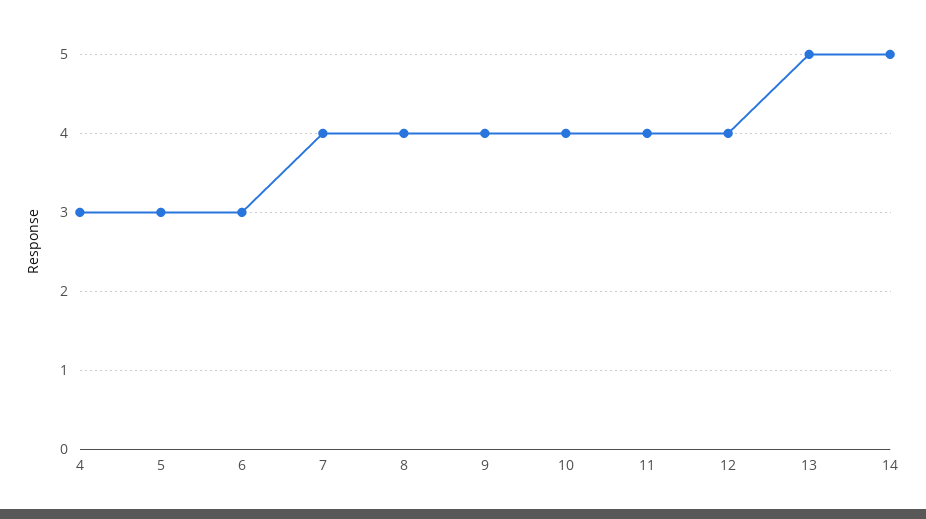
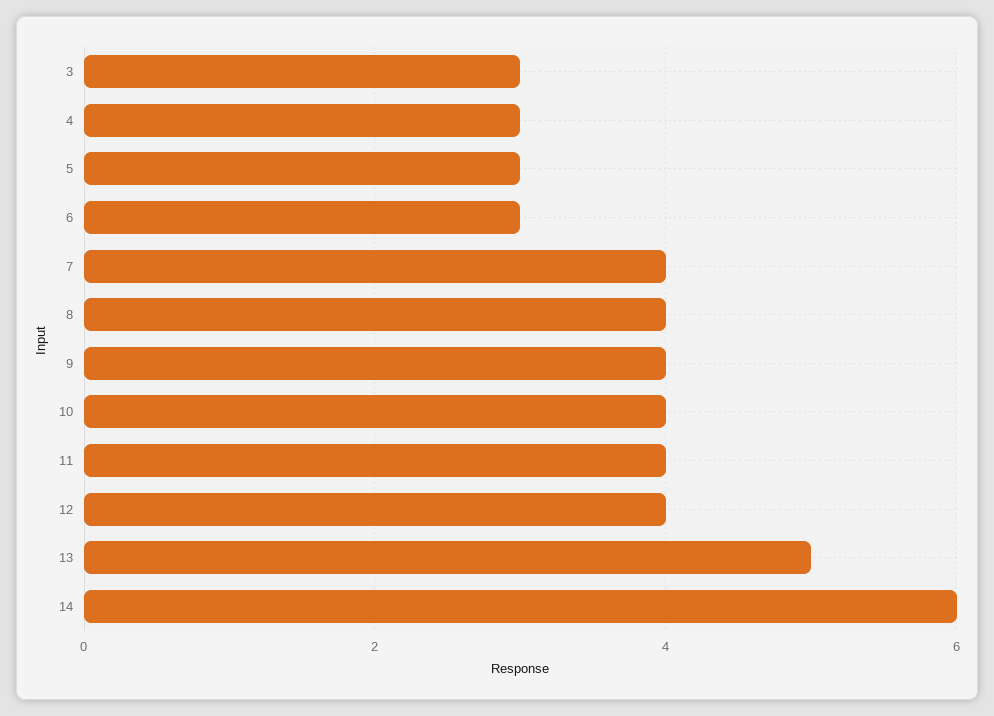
14: 5 -> 6
3: none -> 3

